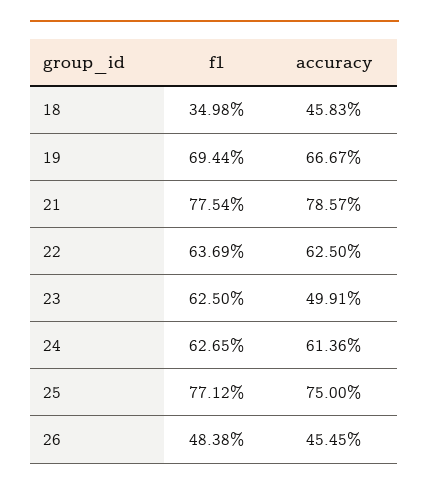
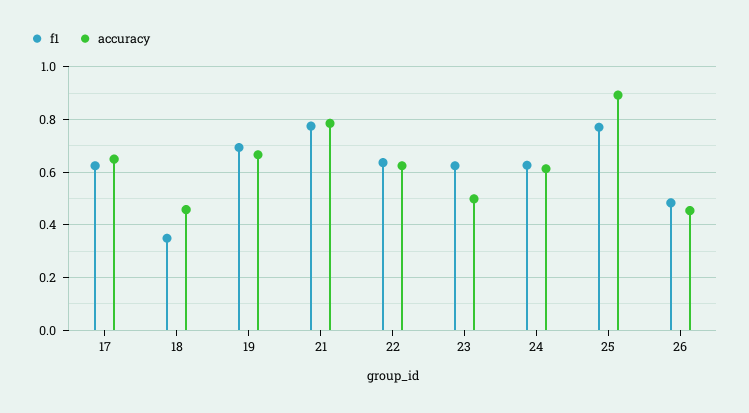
accuracy, 25: 0.75 -> 0.9
f1, 17: none -> 0.625
accuracy, 17: none -> 0.65

